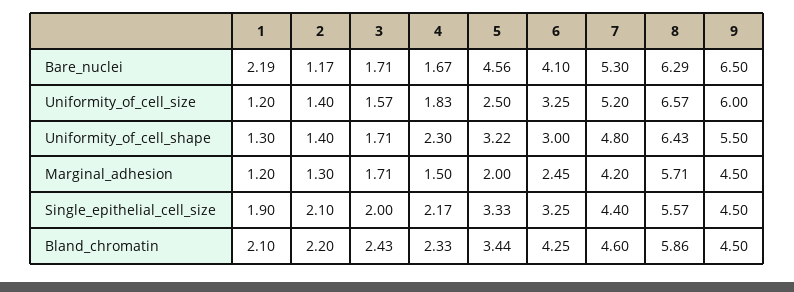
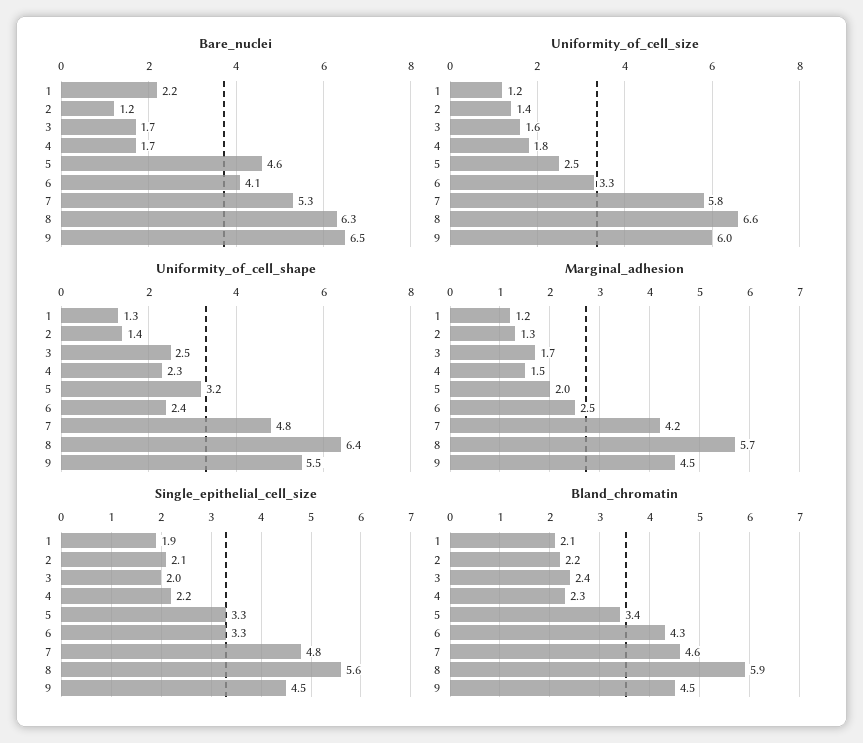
Uniformity_of_cell_size, 7: 5.2 -> 5.8
Uniformity_of_cell_shape, 3: 1.71 -> 2.5
Uniformity_of_cell_shape, 6: 3 -> 2.4
Single_epithelial_cell_size, 7: 4.4 -> 4.8

